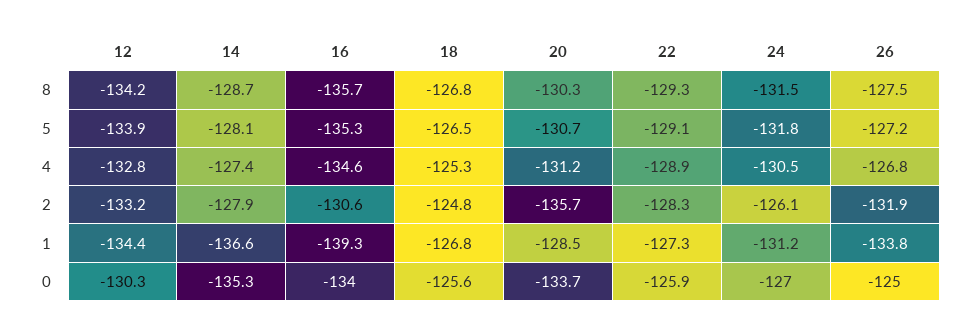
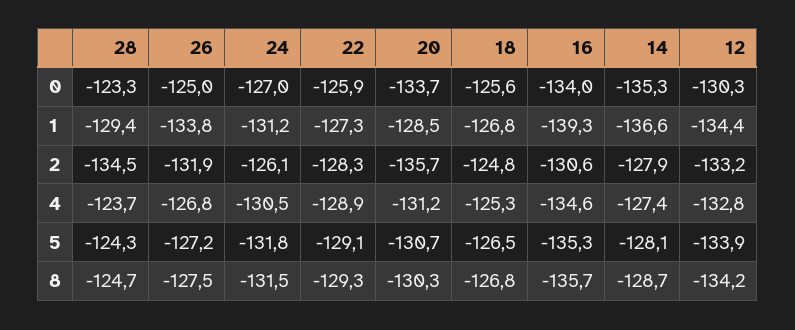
28, 0: none -> -123.3
28, 1: none -> -129.4
28, 2: none -> -134.5
28, 4: none -> -123.7
28, 5: none -> -124.3
28, 8: none -> -124.7

